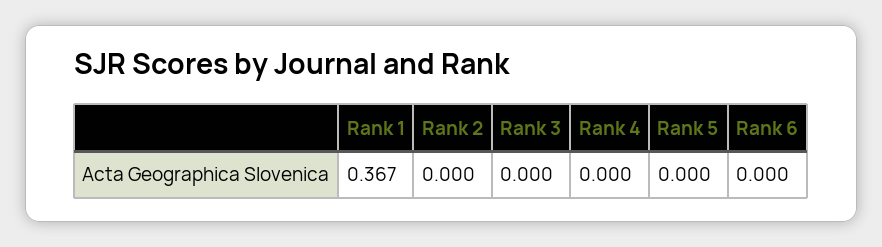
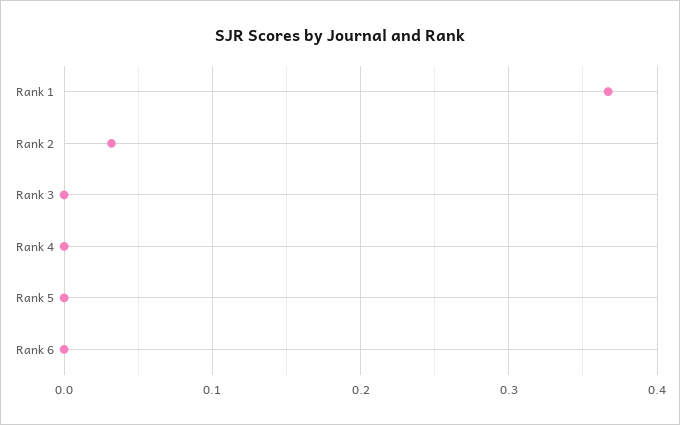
Rank 2: 0 -> 0.03

